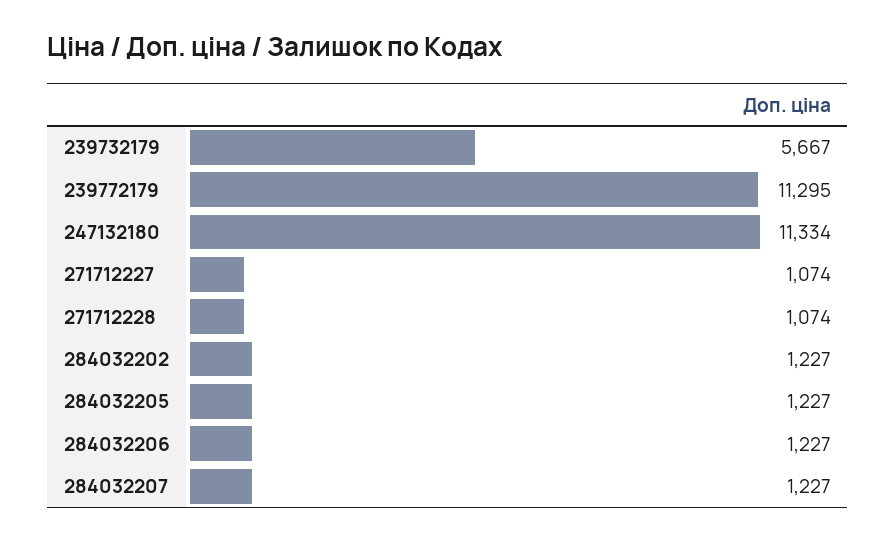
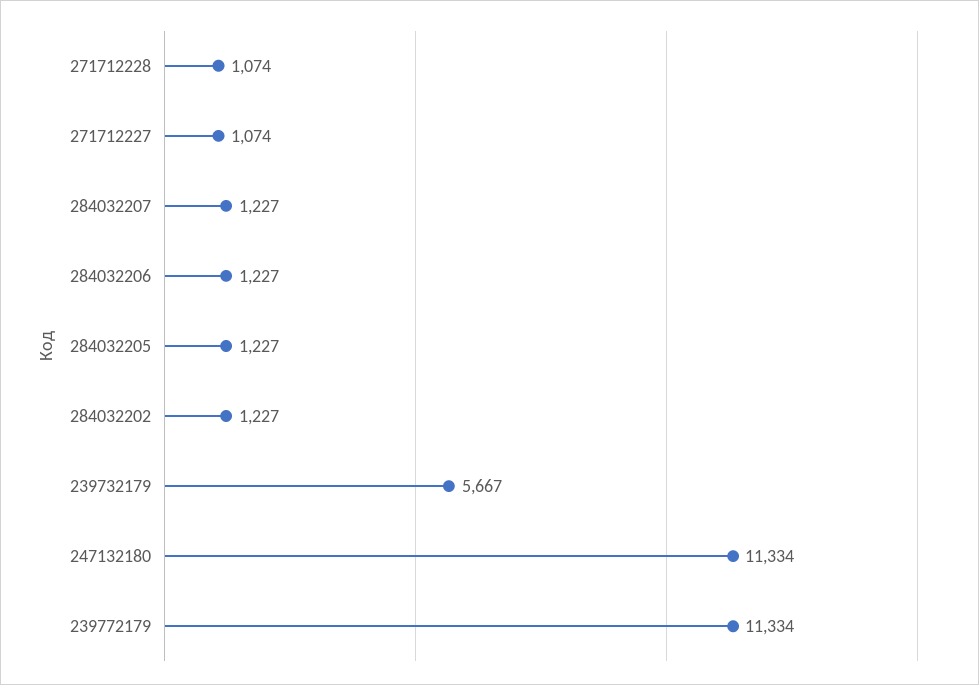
239772179: 11295 -> 11334

